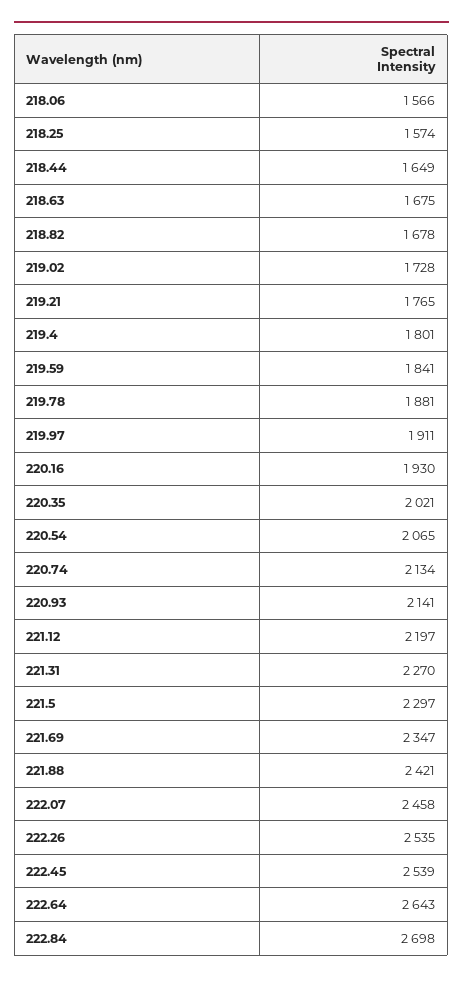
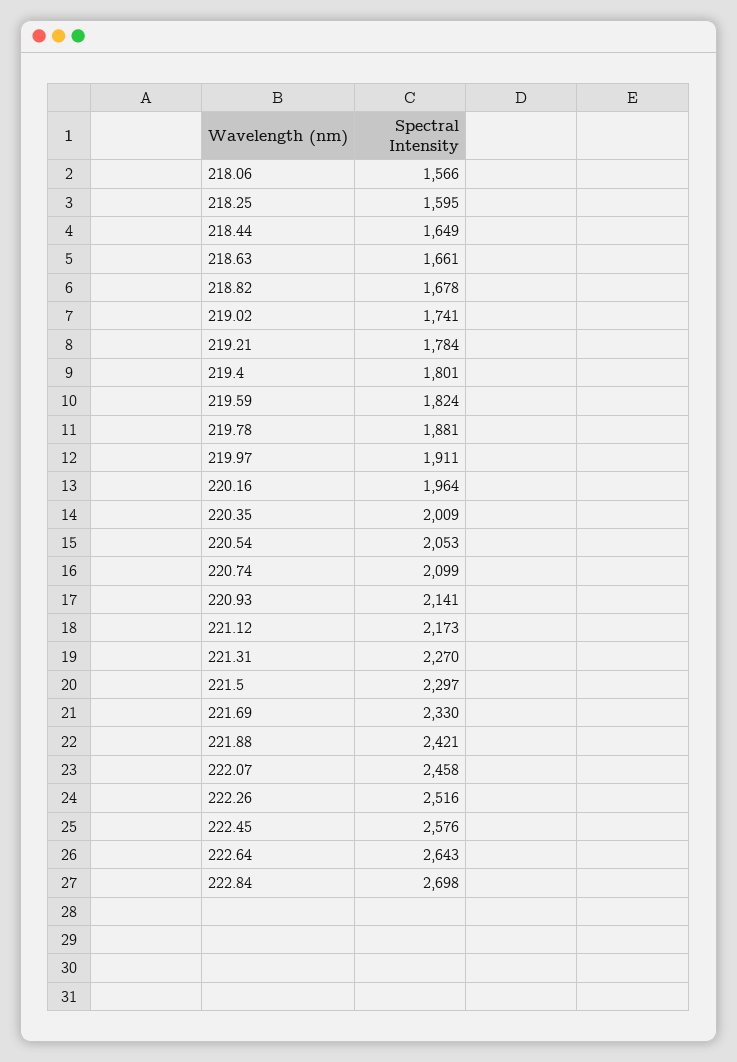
218.25: 1574 -> 1595
218.63: 1675 -> 1661
219.02: 1728 -> 1741
219.21: 1765 -> 1784
219.59: 1841 -> 1824
220.16: 1930 -> 1964
220.35: 2021 -> 2009
220.54: 2065 -> 2053
220.74: 2134 -> 2099
221.12: 2197 -> 2173
221.69: 2347 -> 2330
222.26: 2535 -> 2516
222.45: 2539 -> 2576

